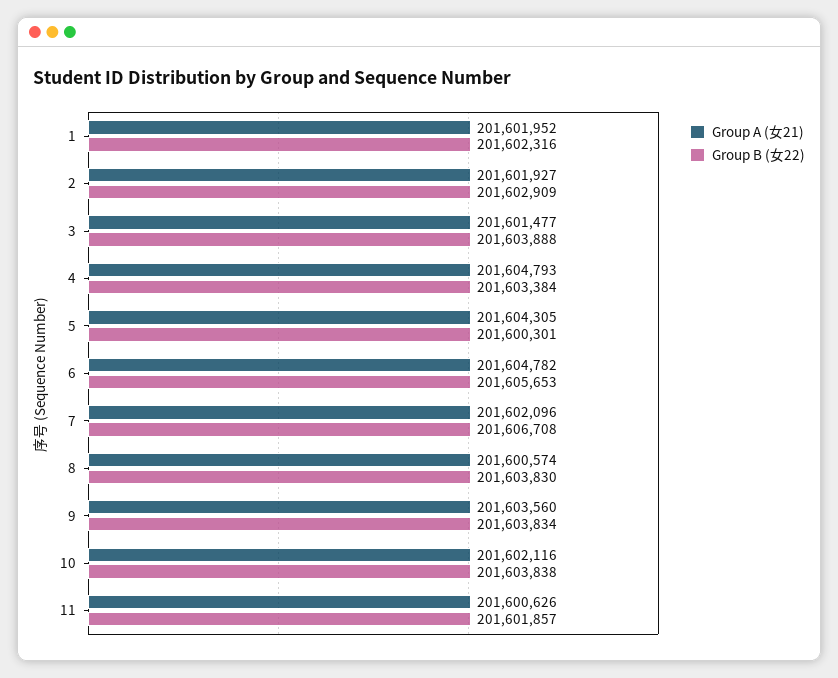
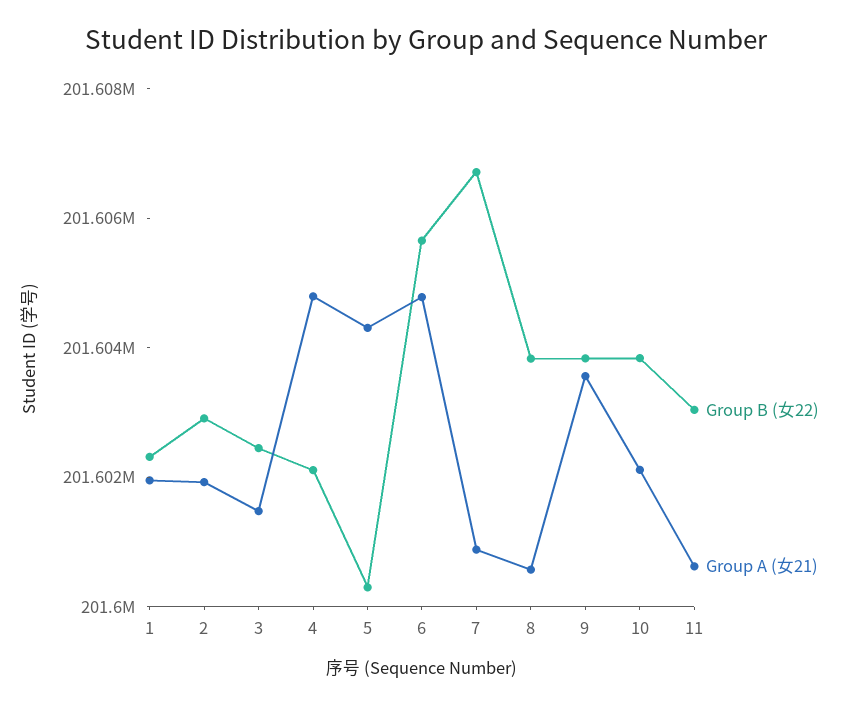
Group B (女22), 3: 201603888 -> 201602500
Group B (女22), 4: 201603384 -> 201602000
Group A (女21), 7: 201602096 -> 201601000
Group B (女22), 11: 201601857 -> 201603000

